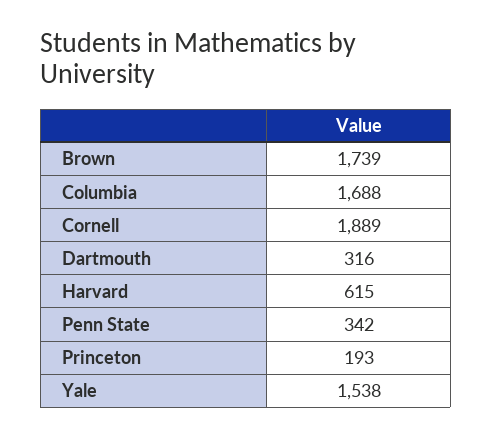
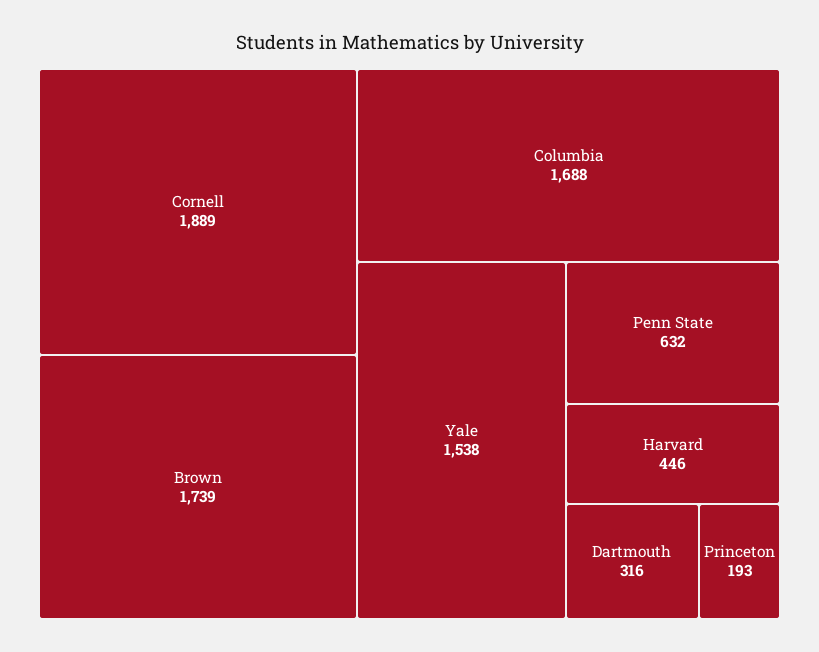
Harvard: 615 -> 446
Penn State: 342 -> 632

